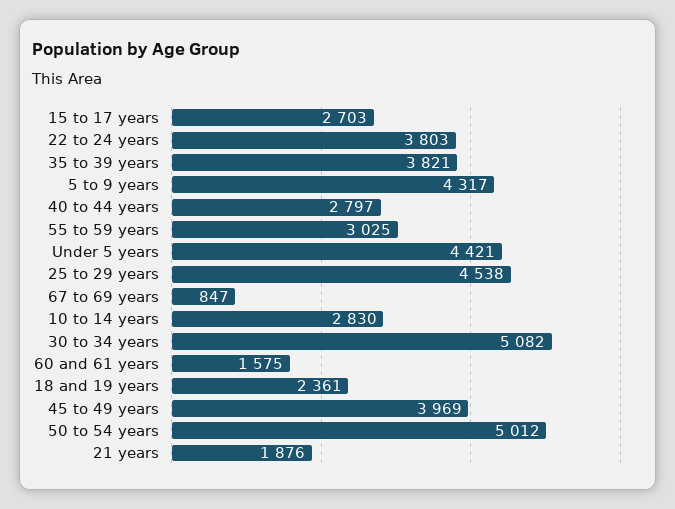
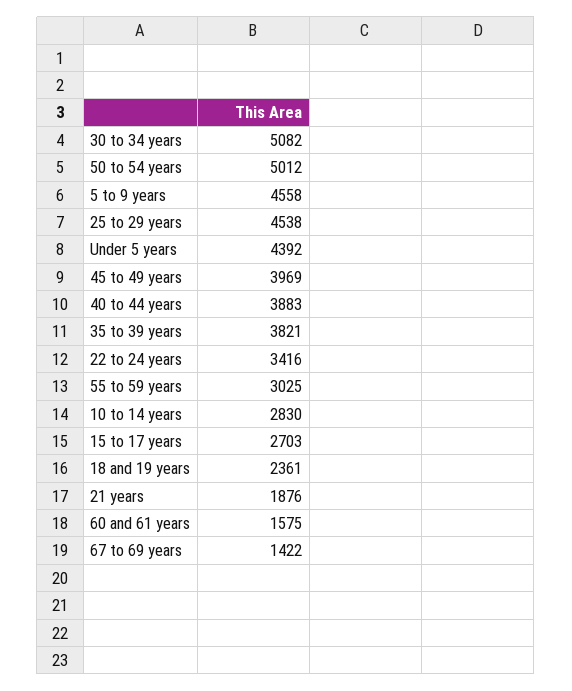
22 to 24 years: 3803 -> 3416
5 to 9 years: 4317 -> 4558
40 to 44 years: 2797 -> 3883
Under 5 years: 4421 -> 4392
67 to 69 years: 847 -> 1422

